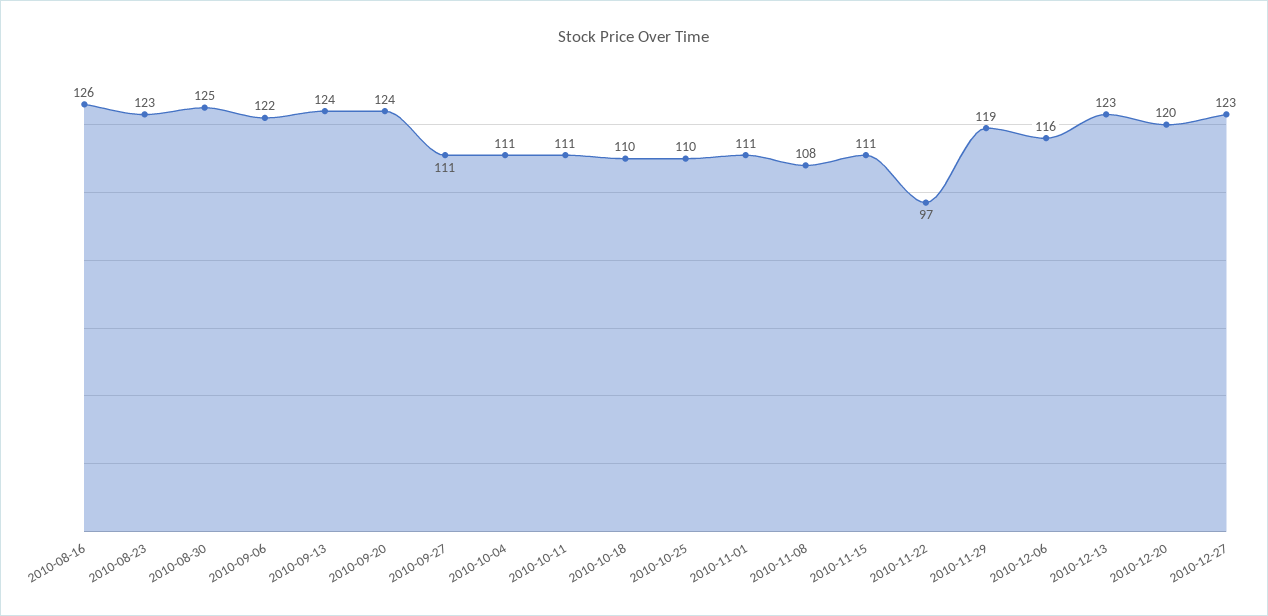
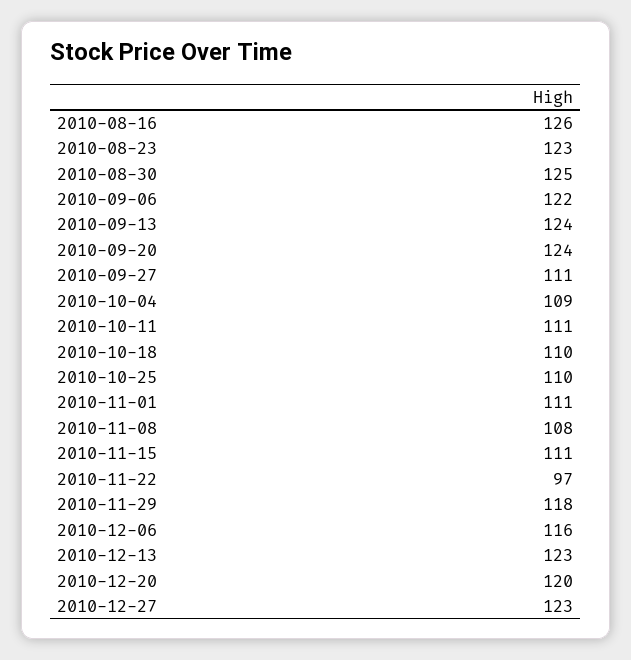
2010-10-04: 111 -> 109
2010-11-29: 119 -> 118

